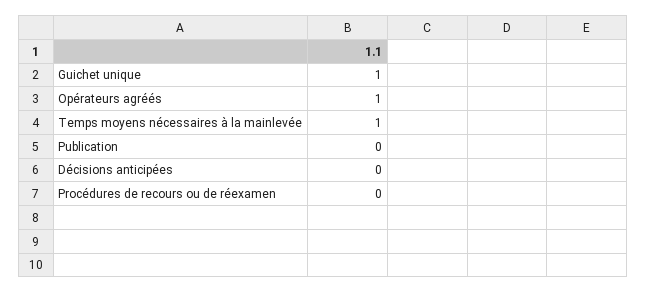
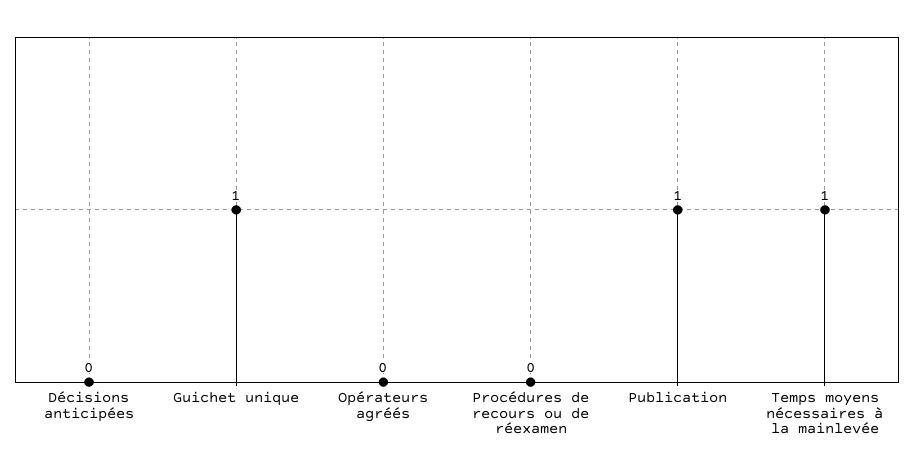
Opérateurs agréés: 1 -> 0
Publication: 0 -> 1

